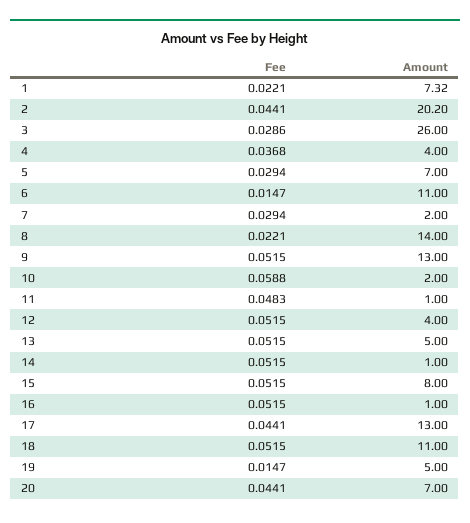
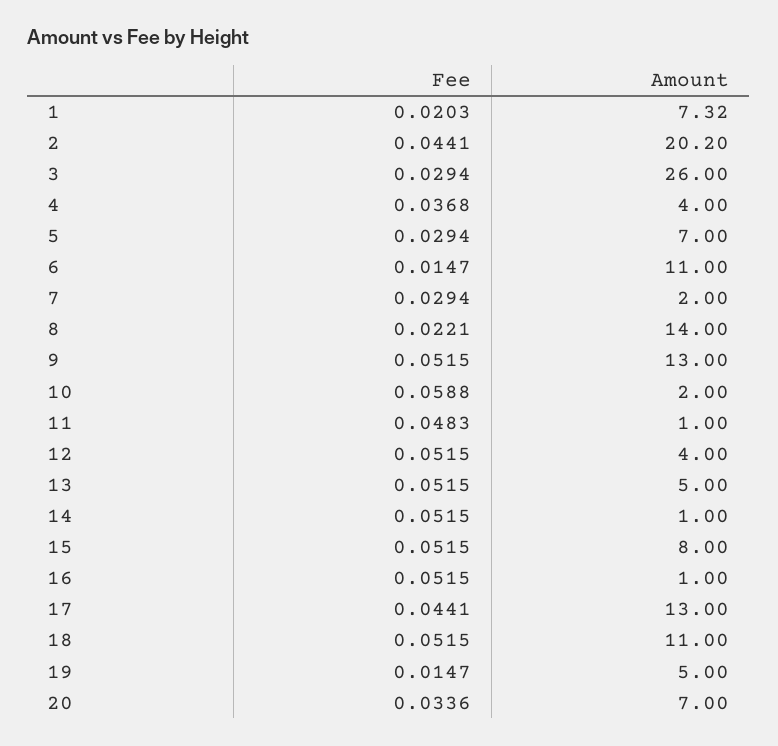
Fee, 1: 0.0221 -> 0.0203
Fee, 3: 0.0286 -> 0.0294
Fee, 20: 0.0441 -> 0.0336

